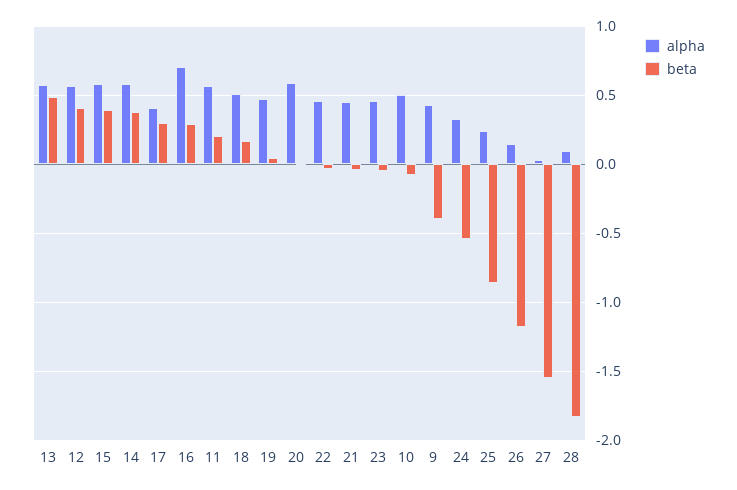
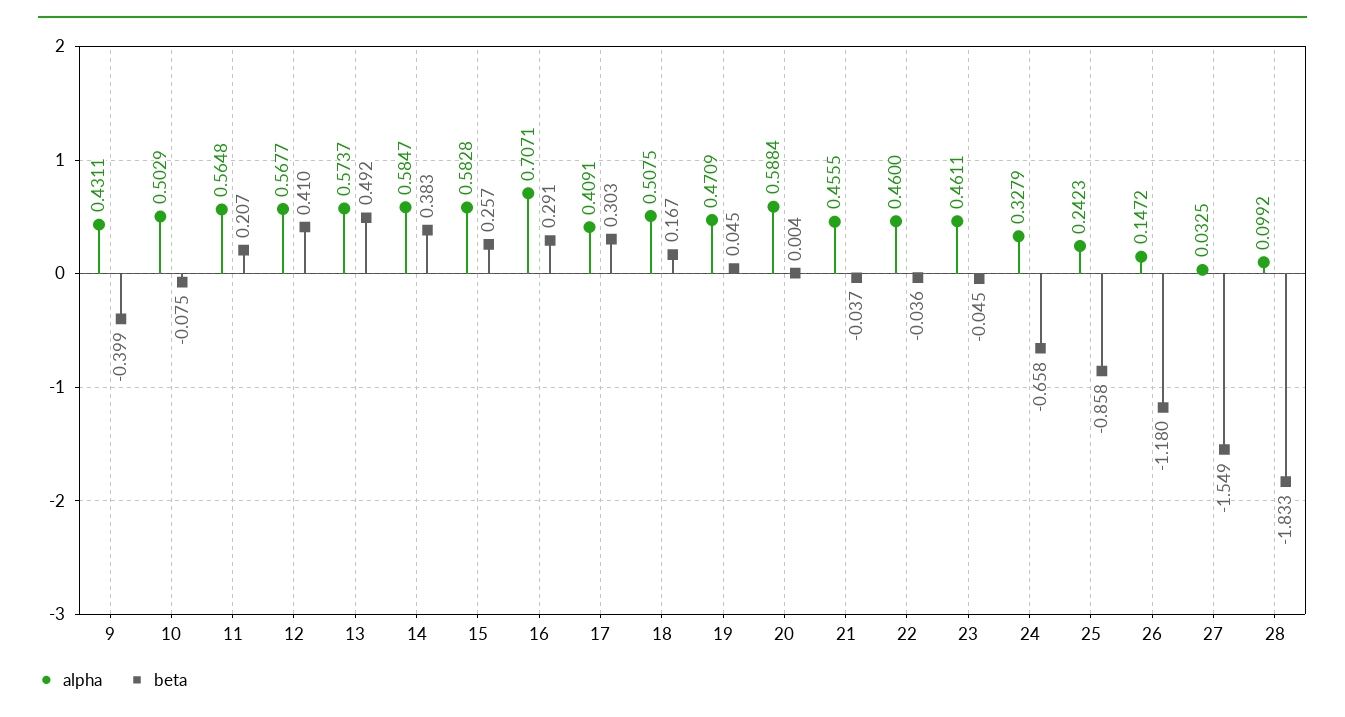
beta, 15: 0.4 -> 0.257
beta, 24: -0.55 -> -0.658

